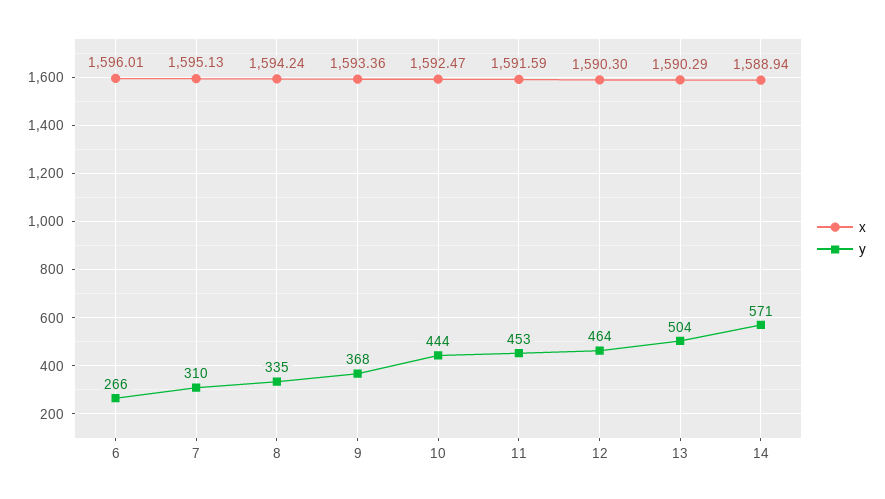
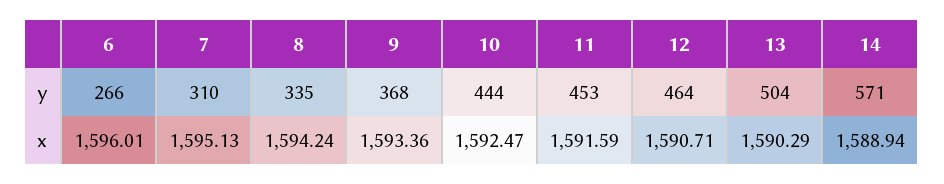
x, 12: 1590.3 -> 1590.71

